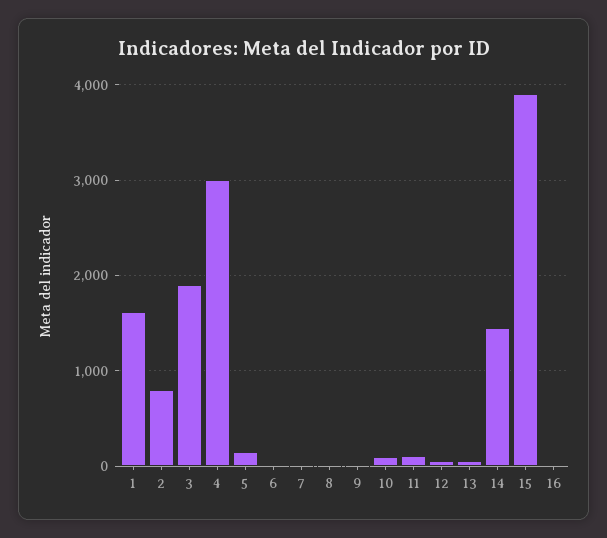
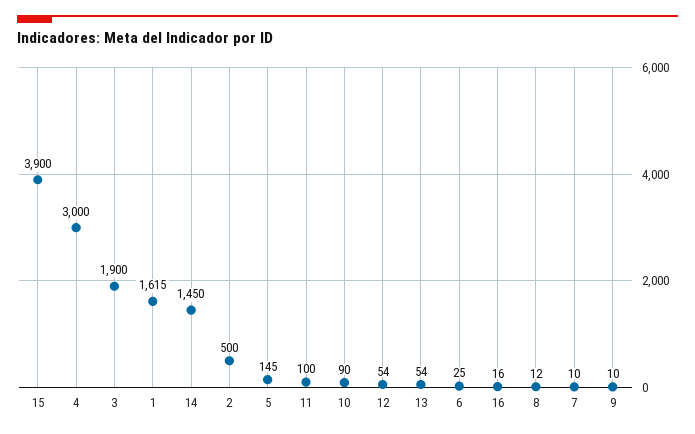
2: 800 -> 500

